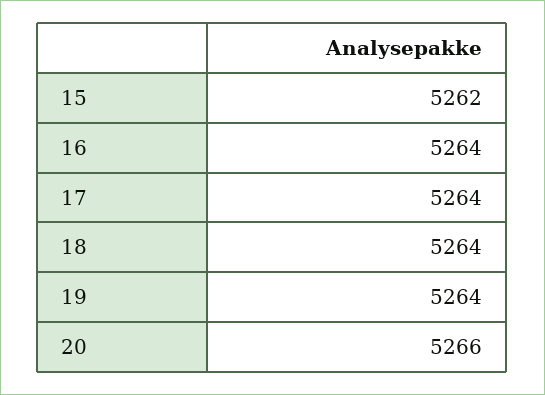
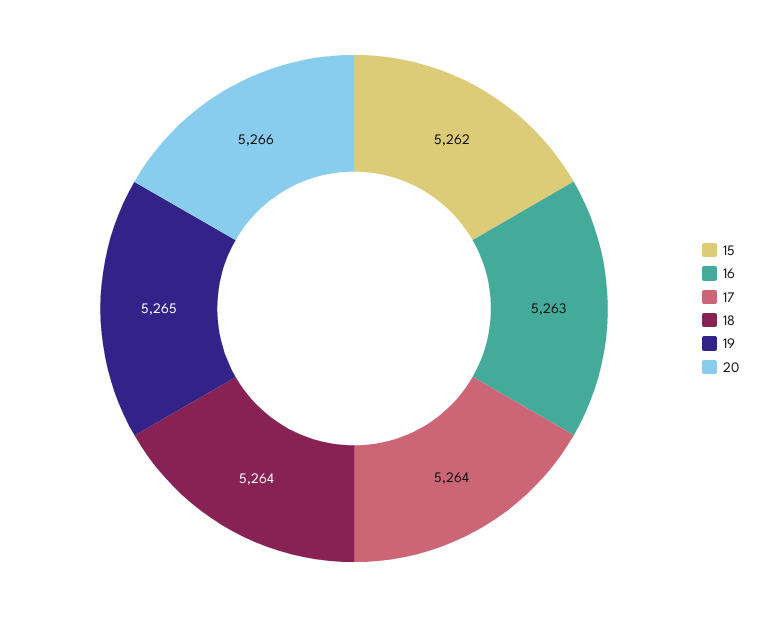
16: 5264 -> 5263
19: 5264 -> 5265

